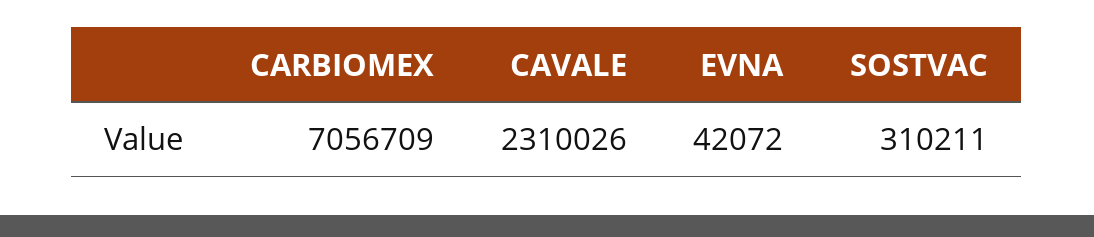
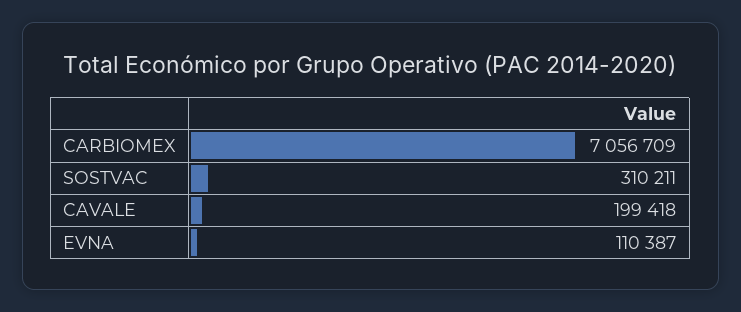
CAVALE: 2310026 -> 199418
EVNA: 42072 -> 110387

